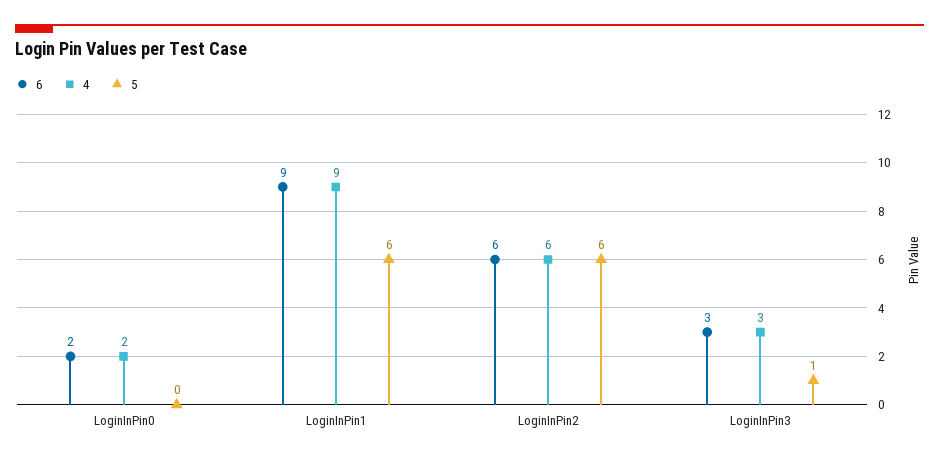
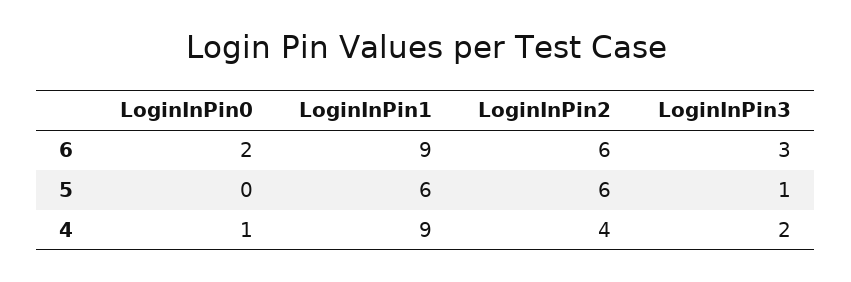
4, LoginInPin0: 2 -> 1
4, LoginInPin2: 6 -> 4
4, LoginInPin3: 3 -> 2

